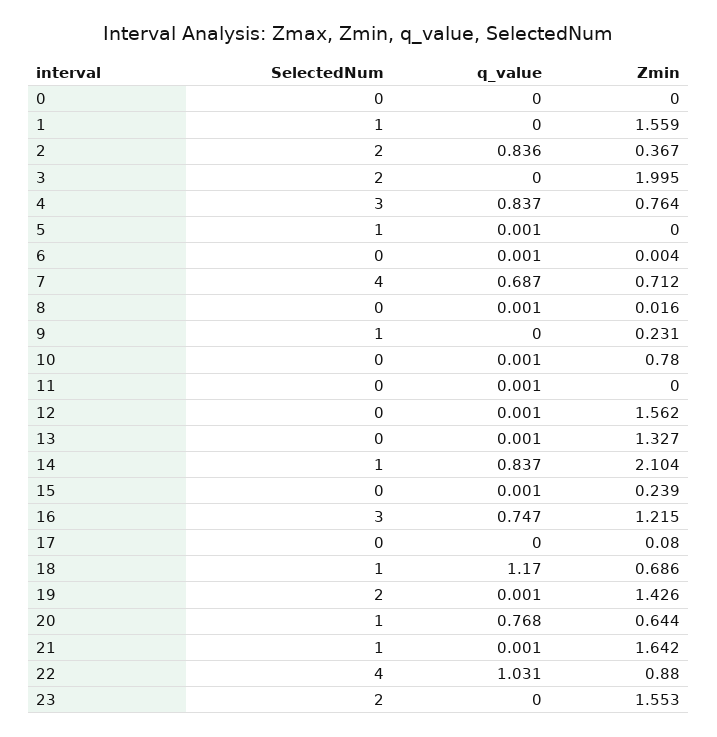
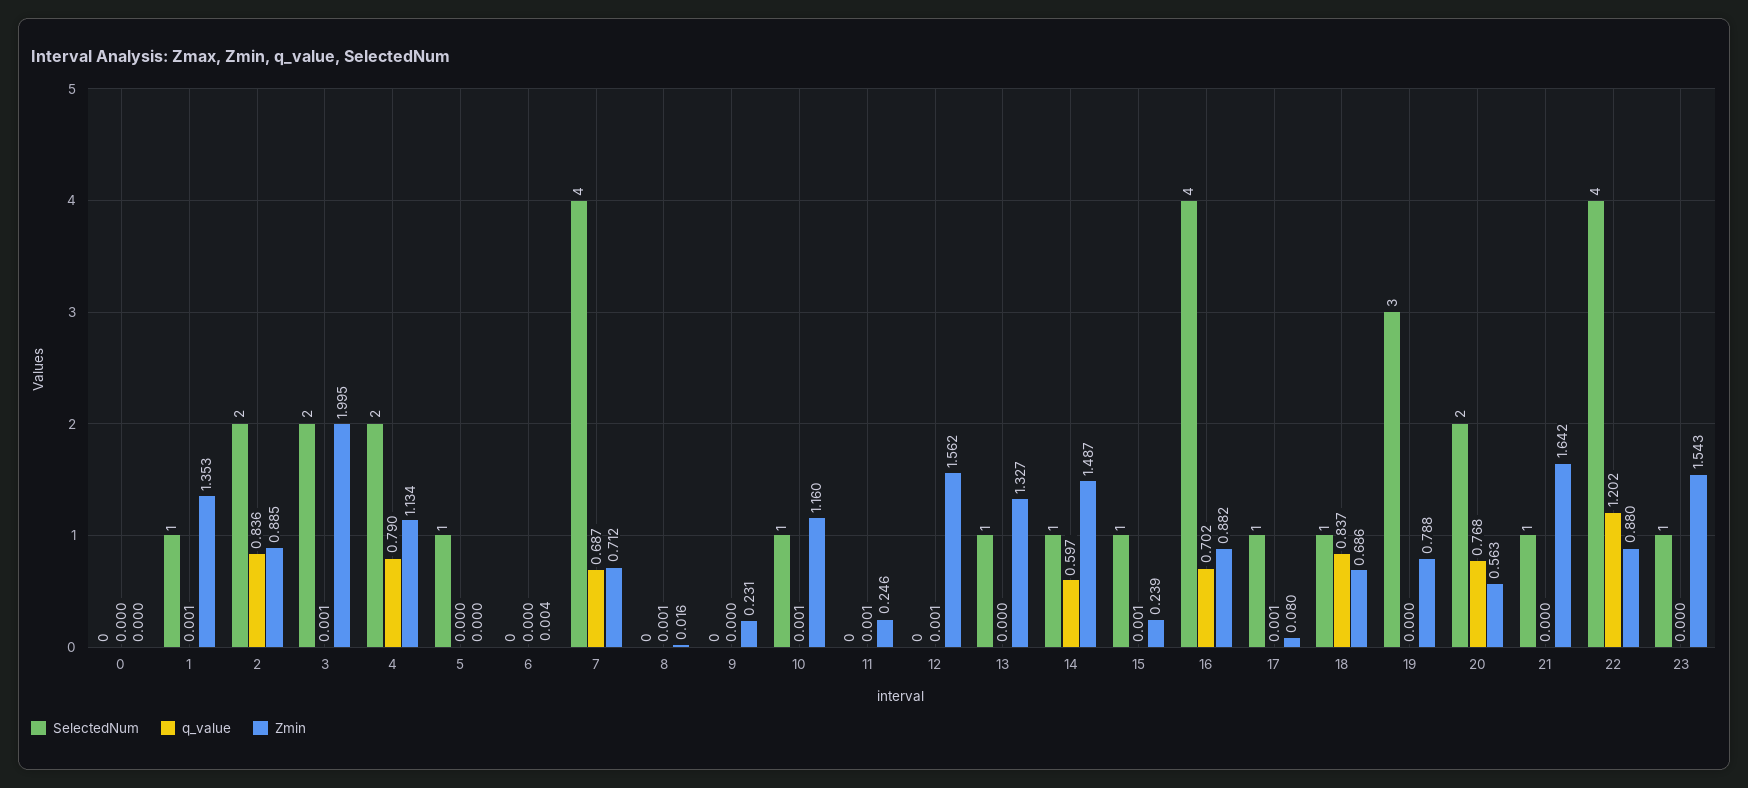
q_value, 1: 0 -> 0.001
Zmin, 1: 1.559 -> 1.353
Zmin, 2: 0.367 -> 0.885
q_value, 3: 0 -> 0.001
SelectedNum, 4: 3 -> 2
q_value, 4: 0.837 -> 0.79
Zmin, 4: 0.764 -> 1.134
q_value, 5: 0.001 -> 0
q_value, 6: 0.001 -> 0
SelectedNum, 9: 1 -> 0
SelectedNum, 10: 0 -> 1
Zmin, 10: 0.78 -> 1.16
Zmin, 11: 0 -> 0.246
SelectedNum, 13: 0 -> 1
q_value, 13: 0.001 -> 0
q_value, 14: 0.837 -> 0.597
Zmin, 14: 2.104 -> 1.487
SelectedNum, 15: 0 -> 1
SelectedNum, 16: 3 -> 4
q_value, 16: 0.747 -> 0.702
Zmin, 16: 1.215 -> 0.882
SelectedNum, 17: 0 -> 1
q_value, 17: 0 -> 0.001
q_value, 18: 1.17 -> 0.837
SelectedNum, 19: 2 -> 3
q_value, 19: 0.001 -> 0
Zmin, 19: 1.426 -> 0.788
SelectedNum, 20: 1 -> 2
Zmin, 20: 0.644 -> 0.563
q_value, 21: 0.001 -> 0
q_value, 22: 1.031 -> 1.202
SelectedNum, 23: 2 -> 1
Zmin, 23: 1.553 -> 1.543

